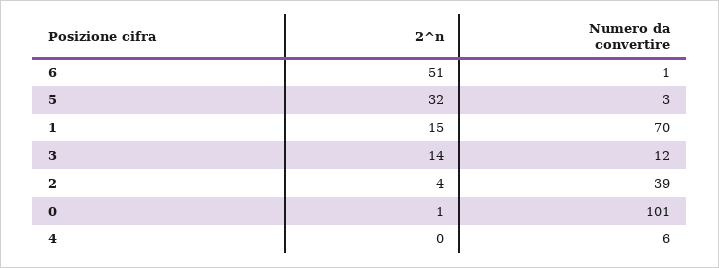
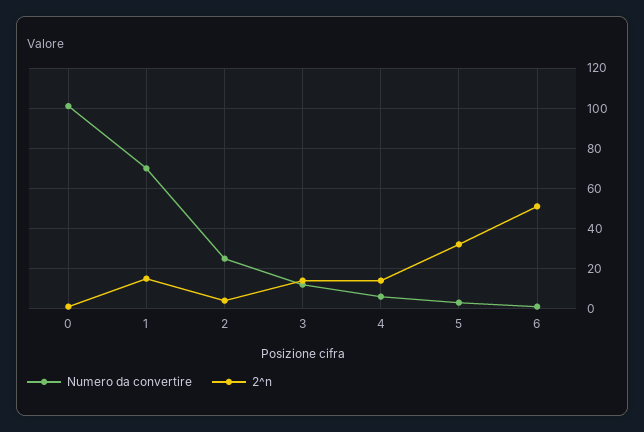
Numero da convertire, 2: 39 -> 25
2^n, 4: 0 -> 15

